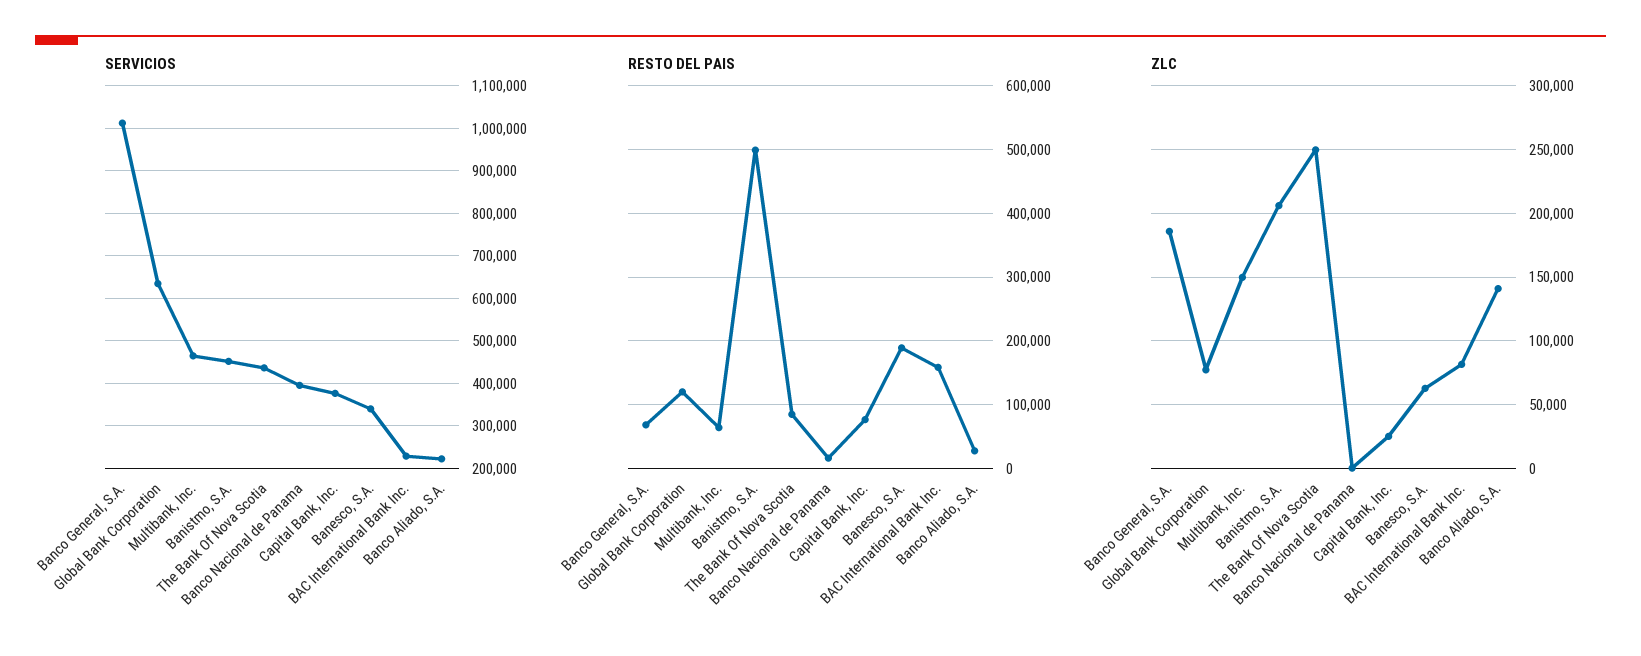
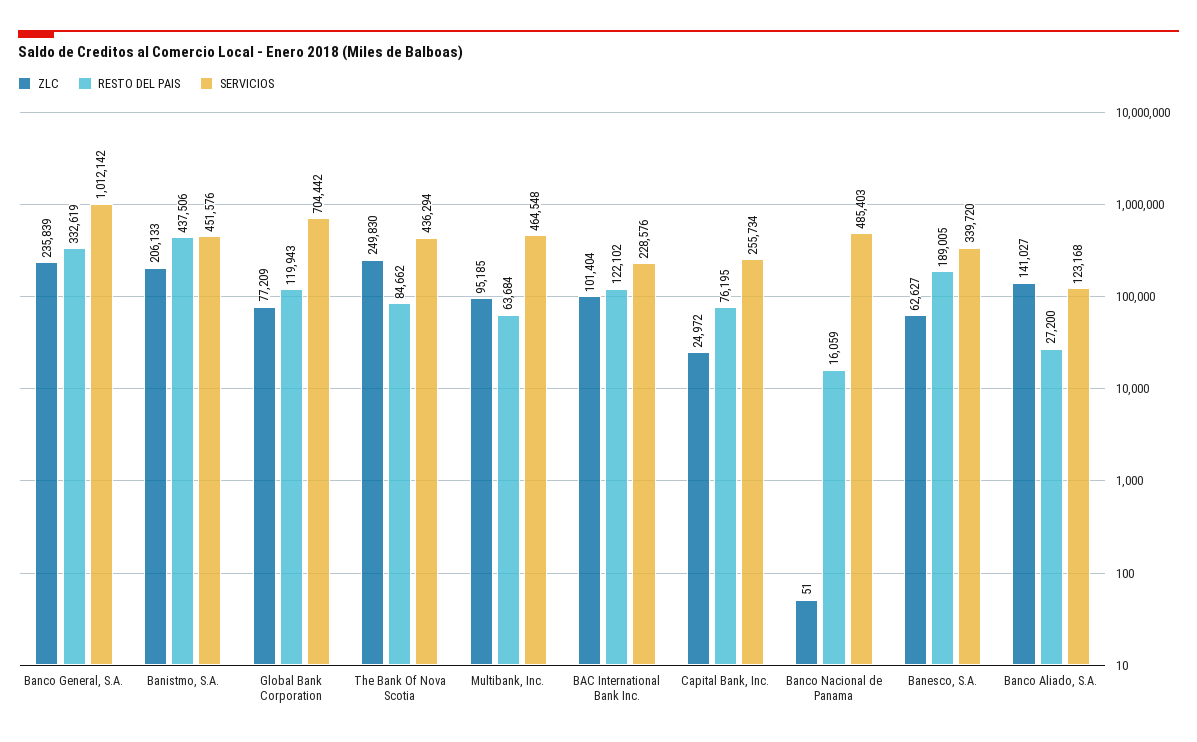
SERVICIOS, Global Bank Corporation: 640000 -> 704442
SERVICIOS, Banco Nacional de Panama: 400000 -> 485403
SERVICIOS, Capital Bank, Inc.: 380000 -> 255734
SERVICIOS, Banco Aliado, S.A.: 220000 -> 123168
RESTO DEL PAIS, Banco General, S.A.: 70000 -> 332619
RESTO DEL PAIS, Banistmo, S.A.: 500000 -> 437506
RESTO DEL PAIS, BAC International Bank Inc.: 160000 -> 122102
ZLC, Banco General, S.A.: 185000 -> 235839
ZLC, Multibank, Inc.: 150000 -> 95185
ZLC, BAC International Bank Inc.: 80000 -> 101404

